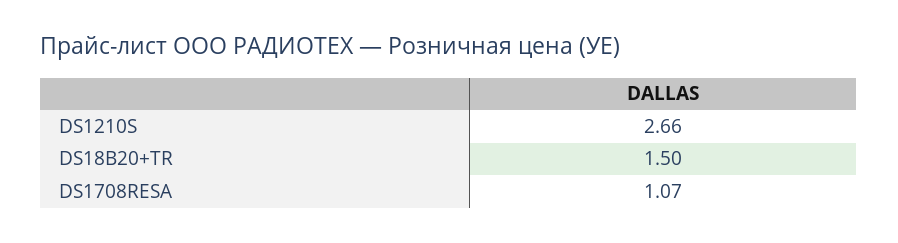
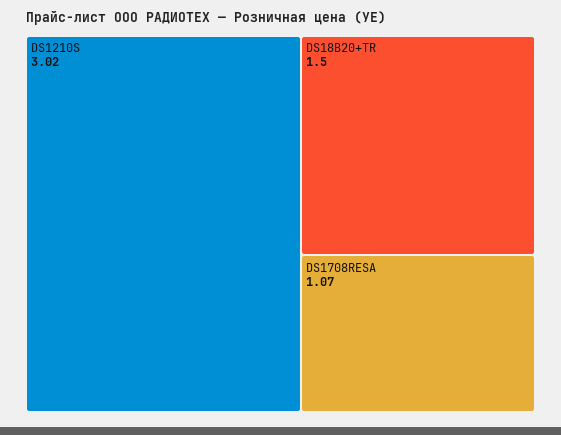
DS1210S: 2.66 -> 3.02

